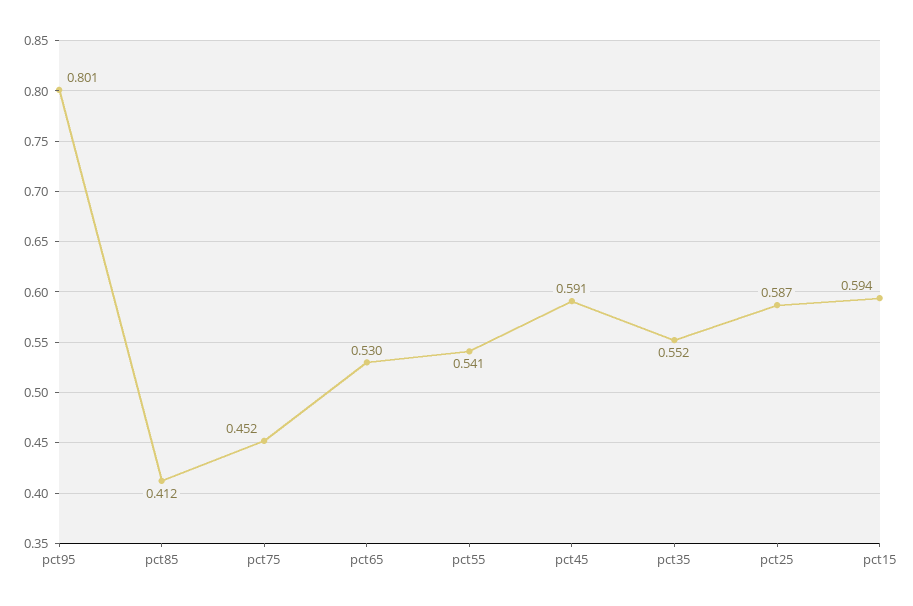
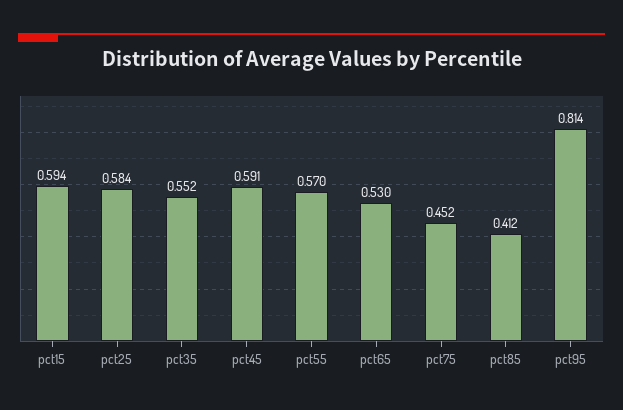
pct95: 0.801 -> 0.814
pct55: 0.541 -> 0.57
pct25: 0.587 -> 0.584

